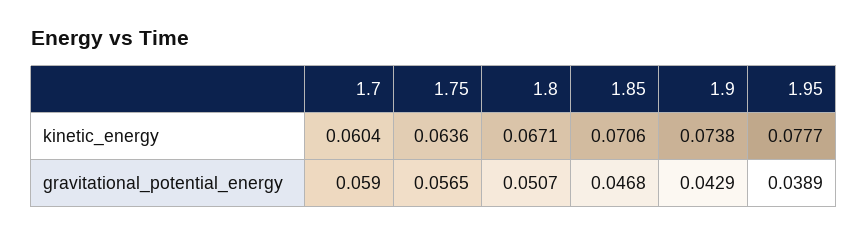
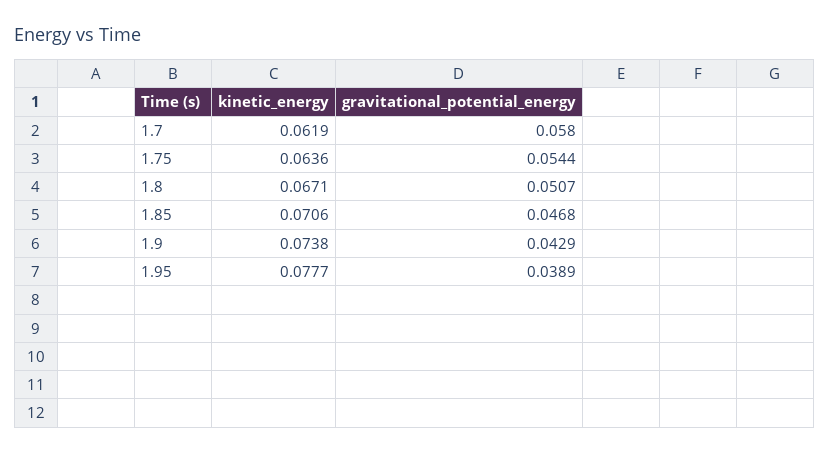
1.7, kinetic_energy: 0.0604 -> 0.0619
1.7, gravitational_potential_energy: 0.059 -> 0.058
1.75, gravitational_potential_energy: 0.0565 -> 0.0544

